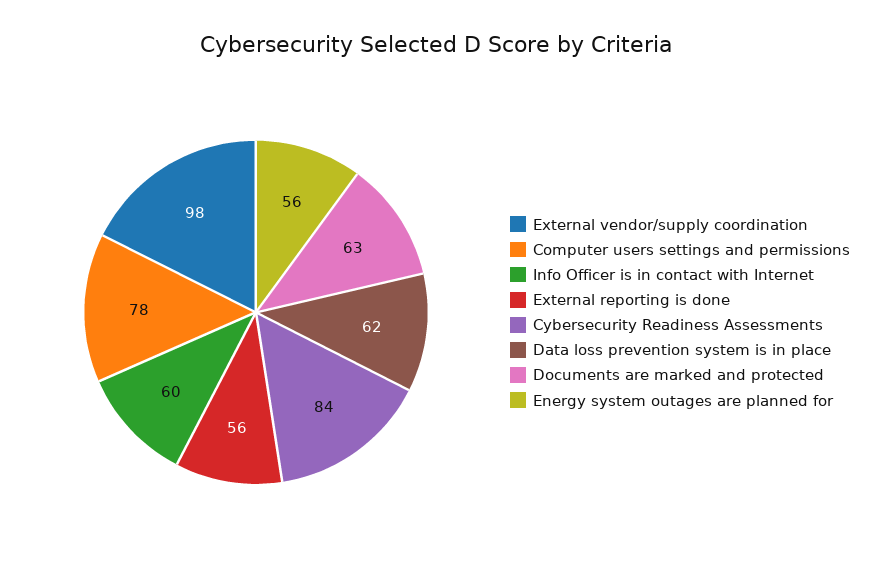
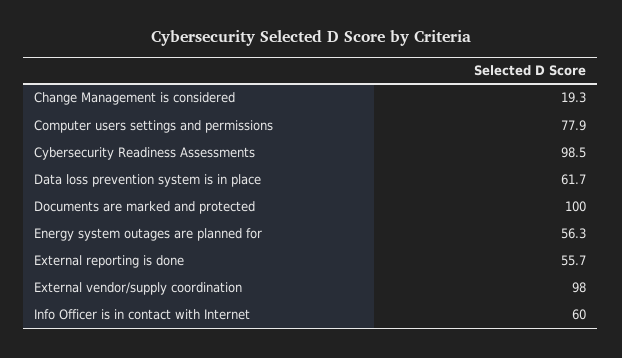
Cybersecurity Readiness Assessments: 84 -> 98.5
Documents are marked and protected: 63 -> 100
Change Management is considered: none -> 19.3

